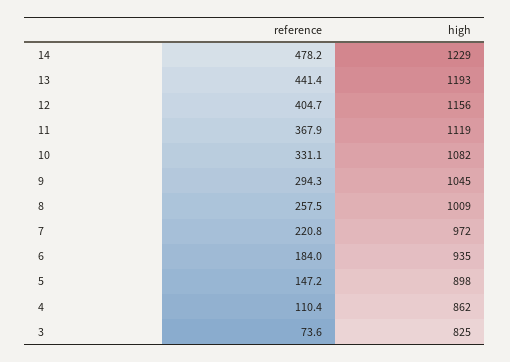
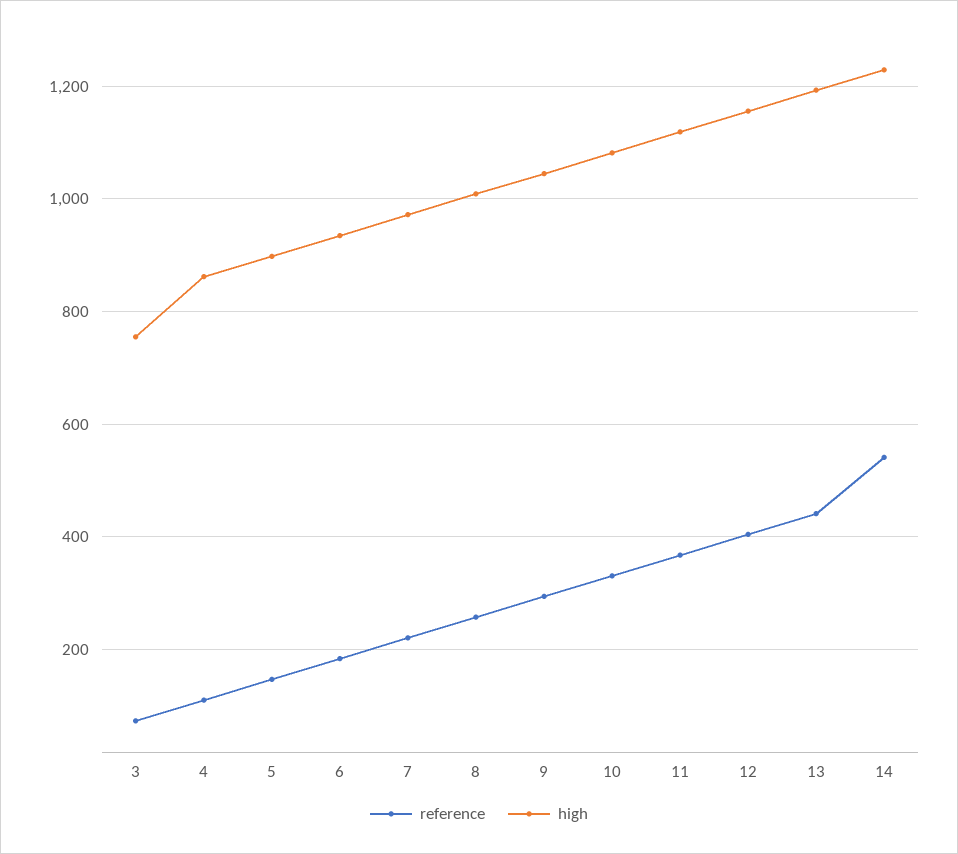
reference, 14: 478.2 -> 540
high, 3: 825 -> 760

